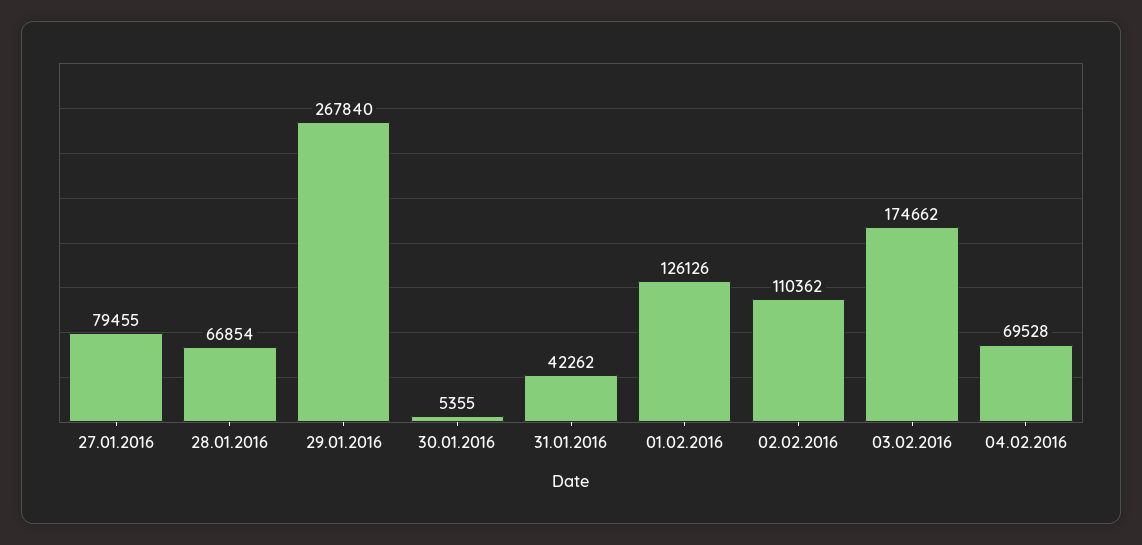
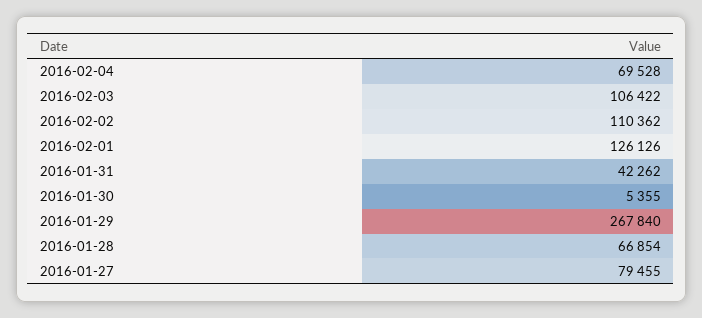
03.02.2016: 174662 -> 106422

